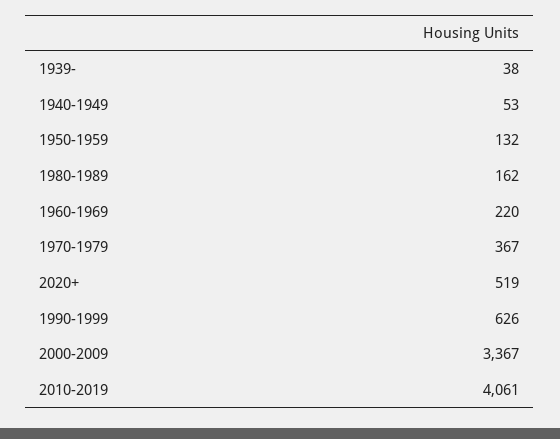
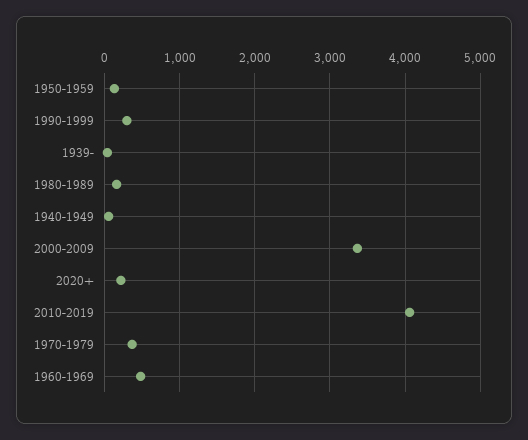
1960-1969: 220 -> 500
2020+: 519 -> 200
1990-1999: 626 -> 300

